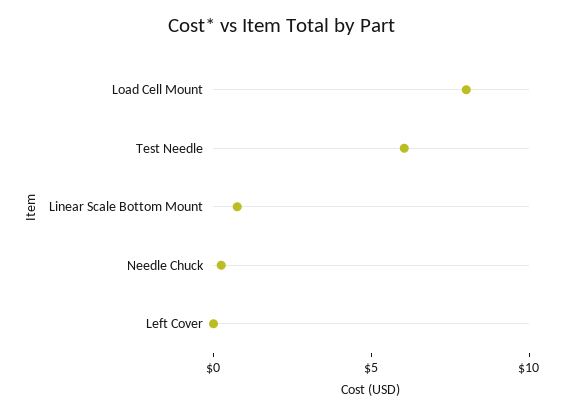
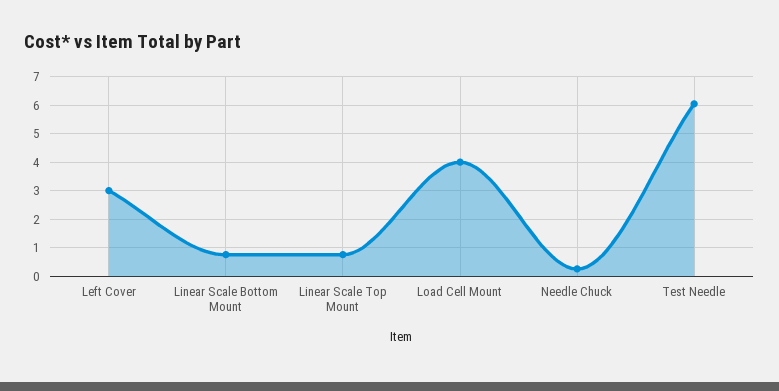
Load Cell Mount: 8 -> 4
Left Cover: 0 -> 3
Linear Scale Top Mount: none -> 0.75

